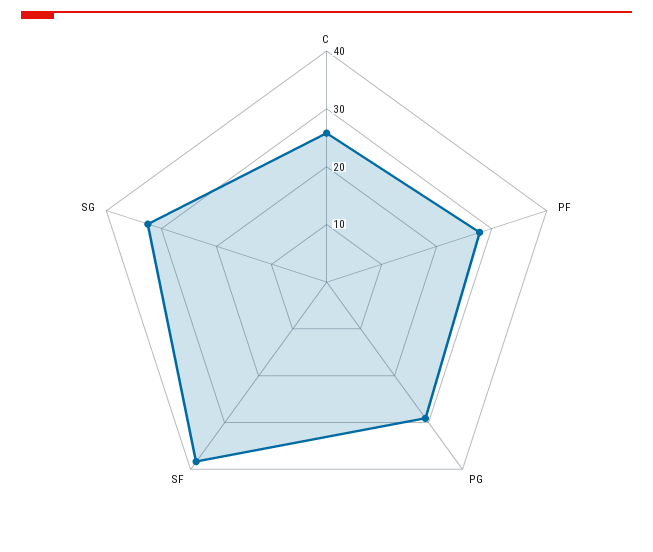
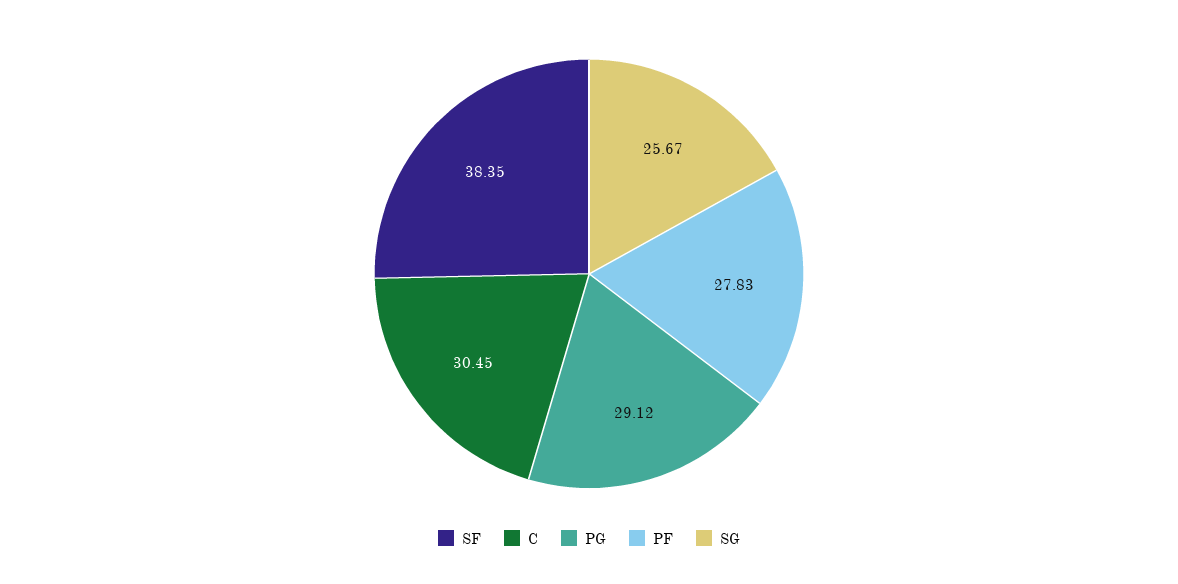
C: 26 -> 30.45
SG: 32 -> 25.67

